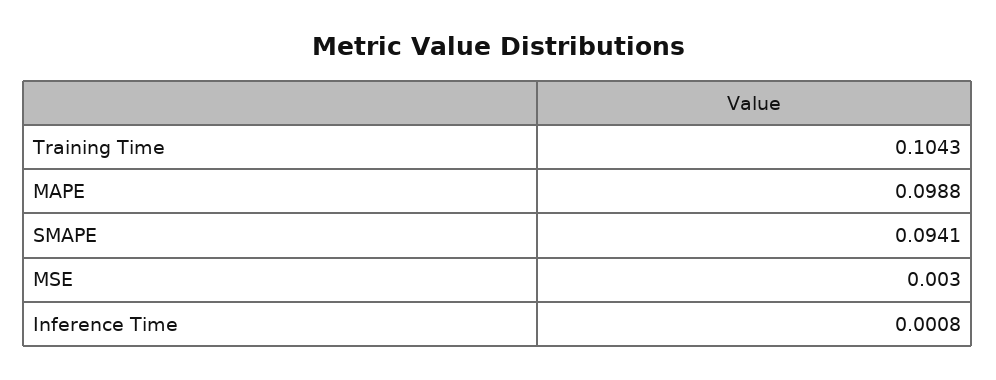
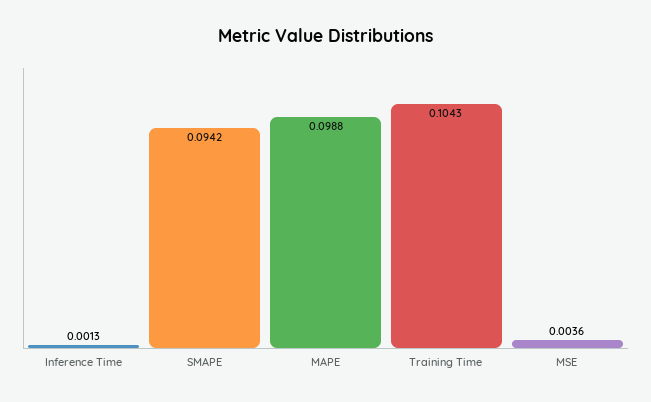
SMAPE: 0.0941 -> 0.0942
MSE: 0.003 -> 0.0036
Inference Time: 0.0008 -> 0.0013

